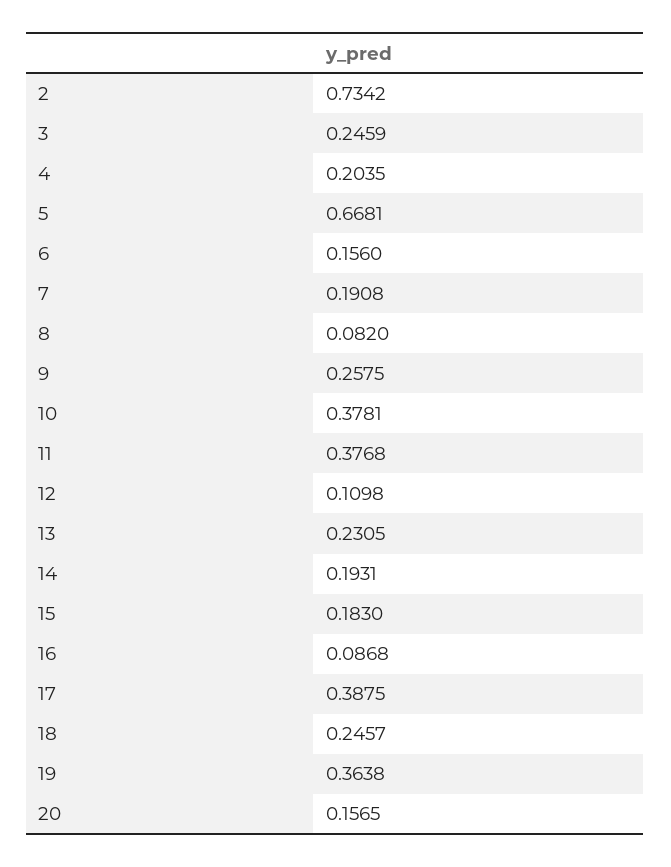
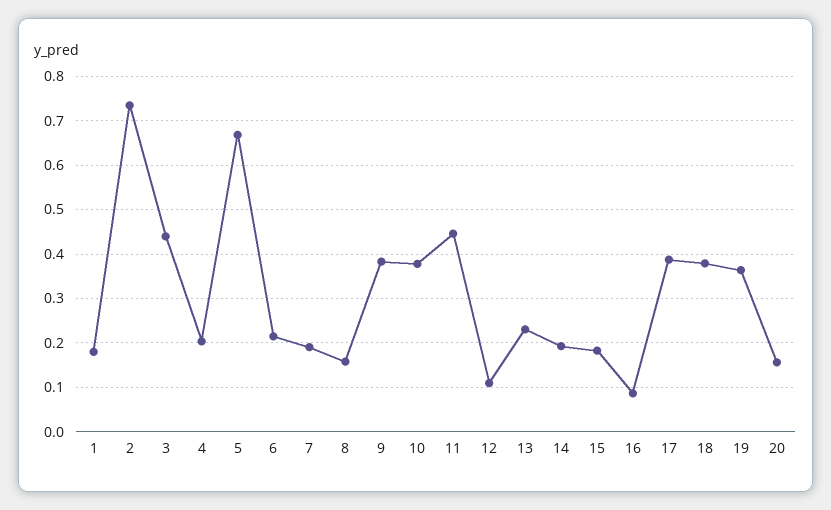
3: 0.2459 -> 0.44
6: 0.156 -> 0.22
8: 0.082 -> 0.16
9: 0.2575 -> 0.38
11: 0.3768 -> 0.44
18: 0.2457 -> 0.38
1: none -> 0.18

